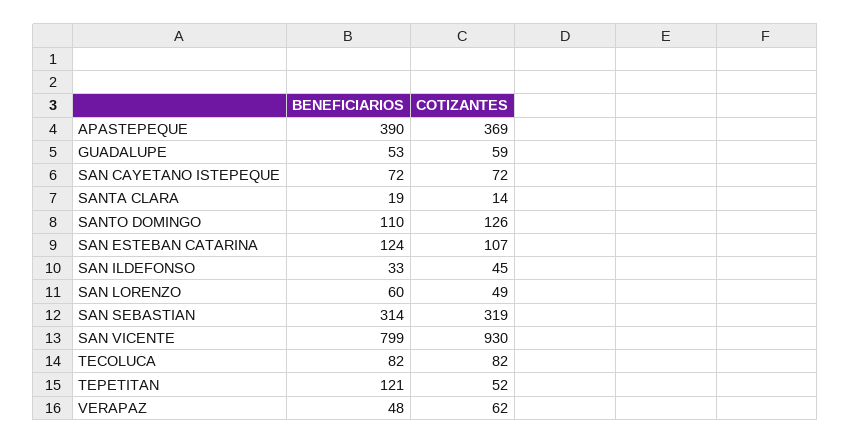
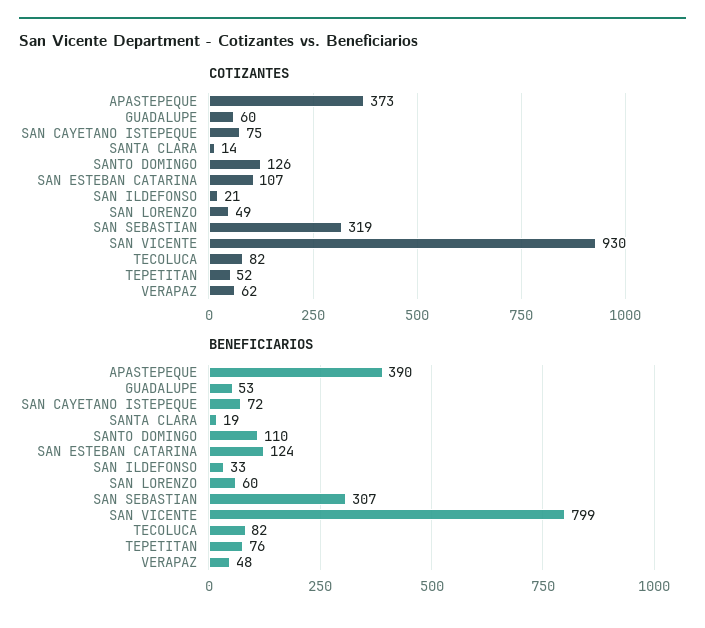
COTIZANTES, APASTEPEQUE: 369 -> 373
COTIZANTES, GUADALUPE: 59 -> 60
COTIZANTES, SAN CAYETANO ISTEPEQUE: 72 -> 75
COTIZANTES, SAN ILDEFONSO: 45 -> 21
BENEFICIARIOS, SAN SEBASTIAN: 314 -> 307
BENEFICIARIOS, TEPETITAN: 121 -> 76

